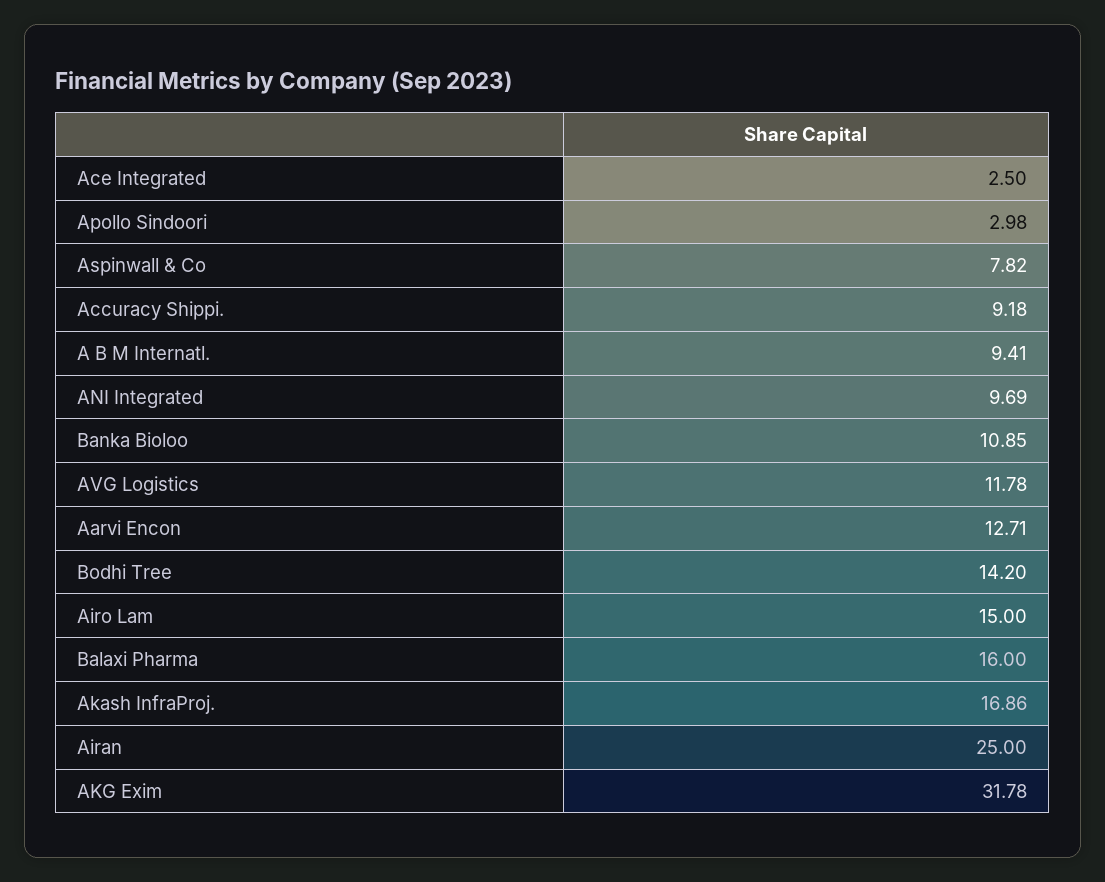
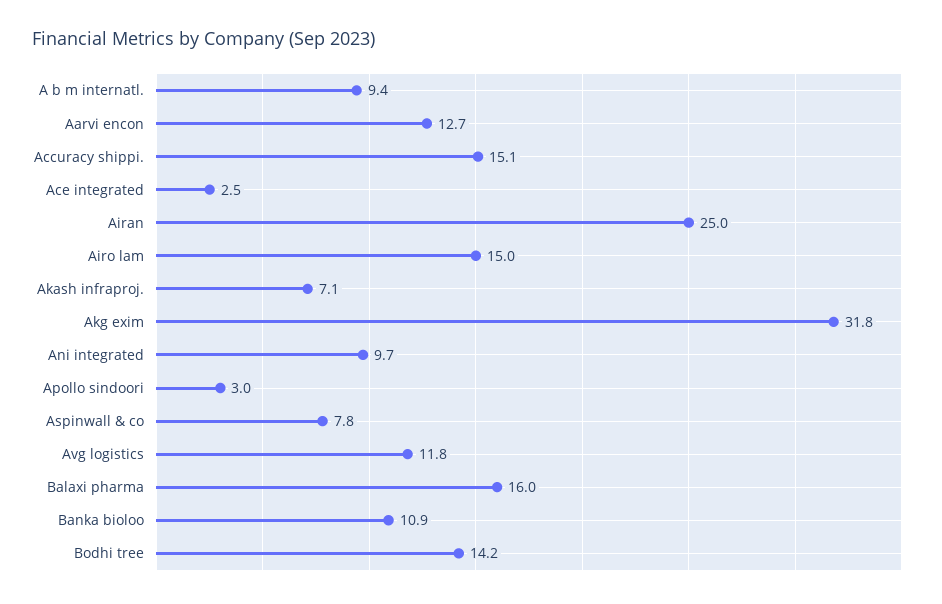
Accuracy Shippi.: 9.18 -> 15.1
Akash InfraProj.: 16.86 -> 7.1

